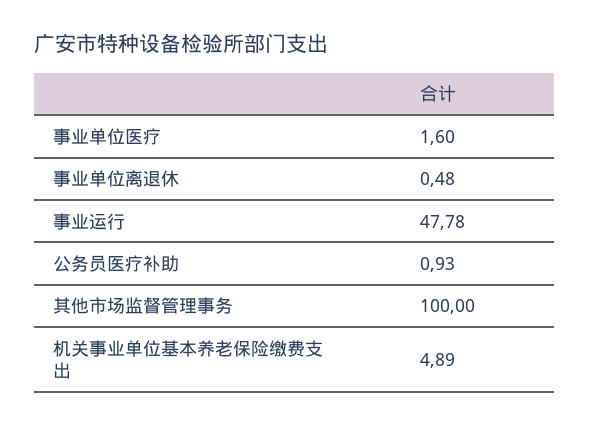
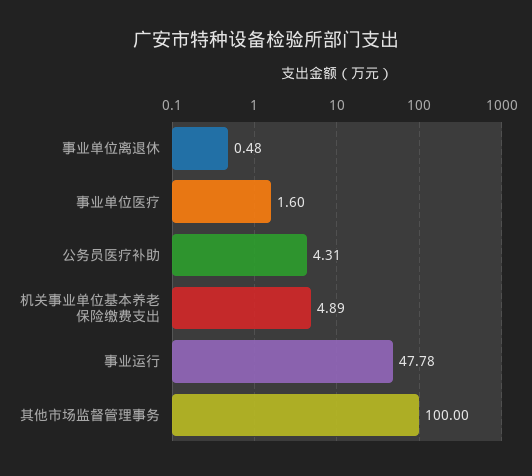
公务员医疗补助: 0.93 -> 4.31

